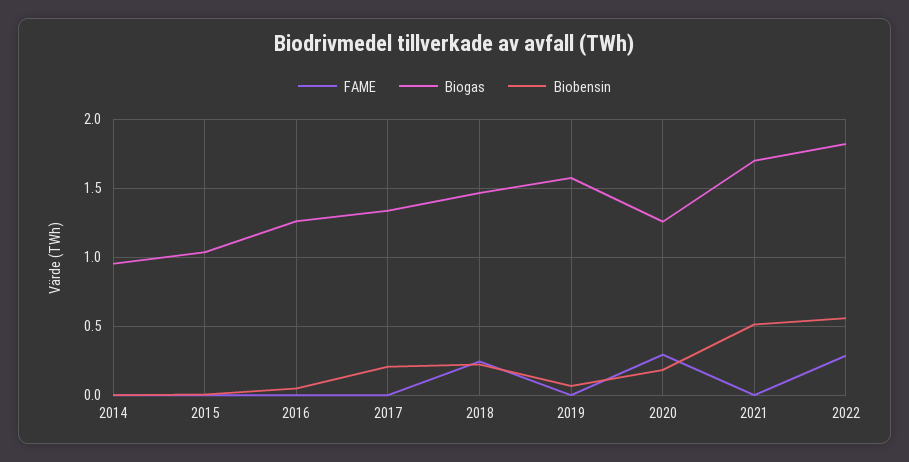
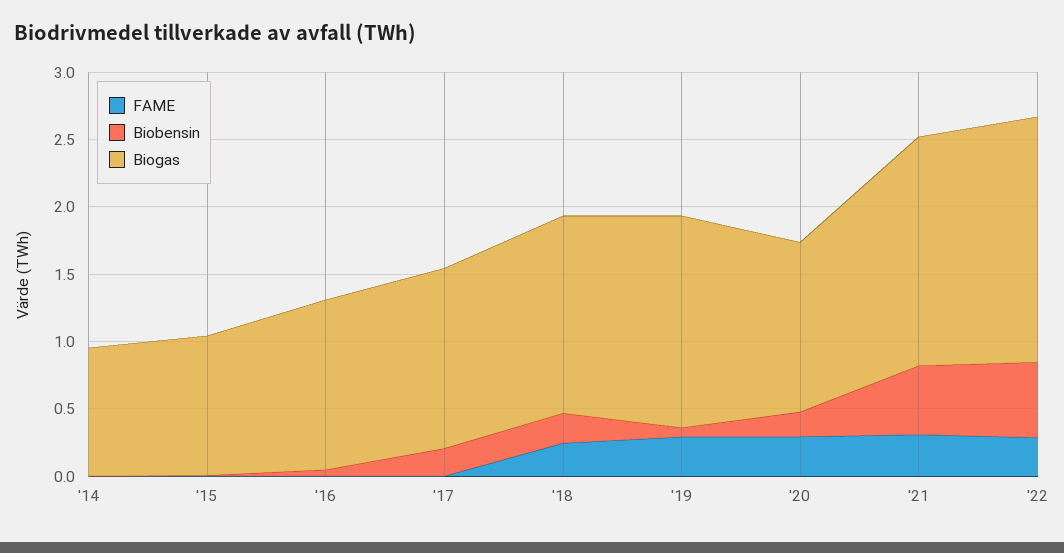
FAME, 2019: 0 -> 0.3
FAME, 2021: 0 -> 0.3

